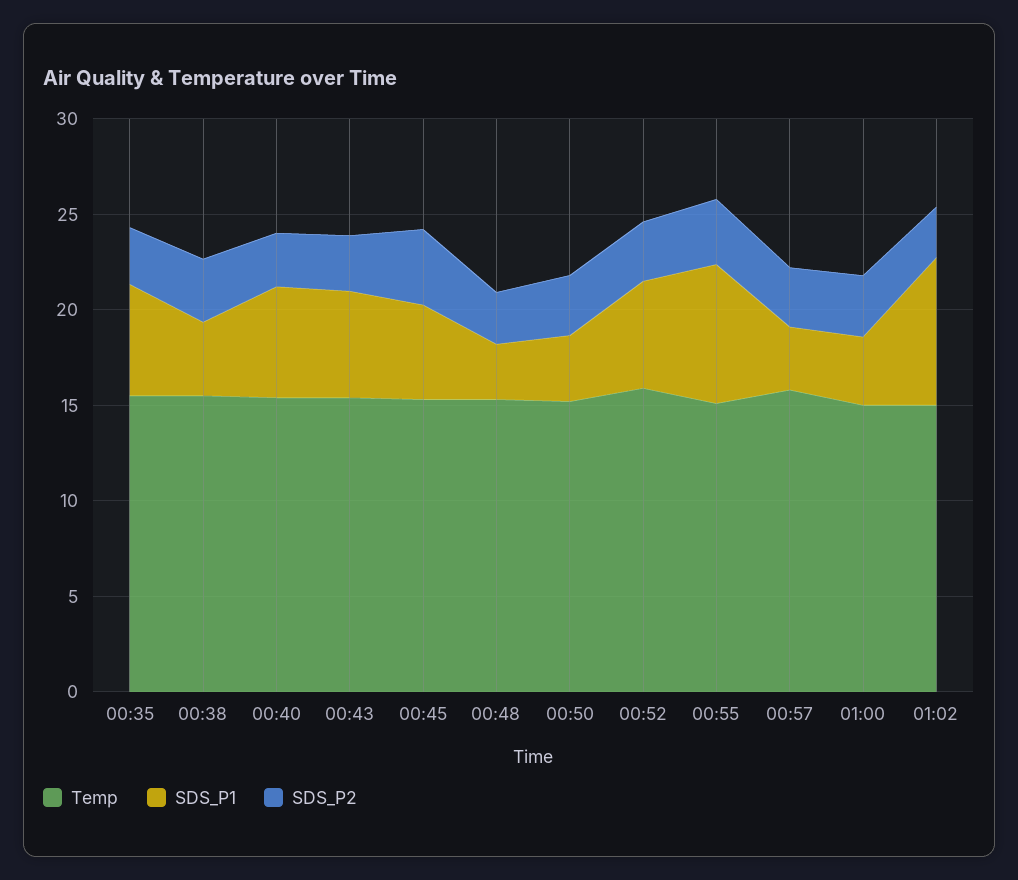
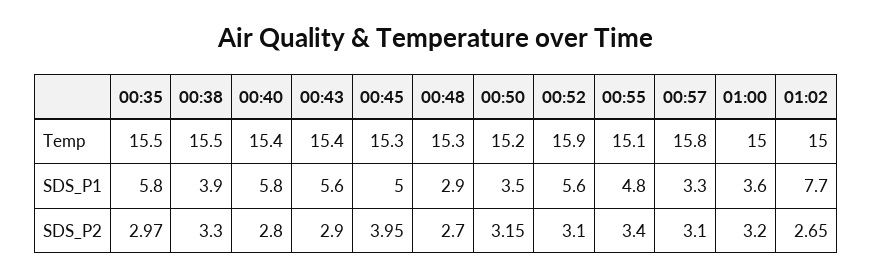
SDS_P1, 00:55: 7 -> 4.8

